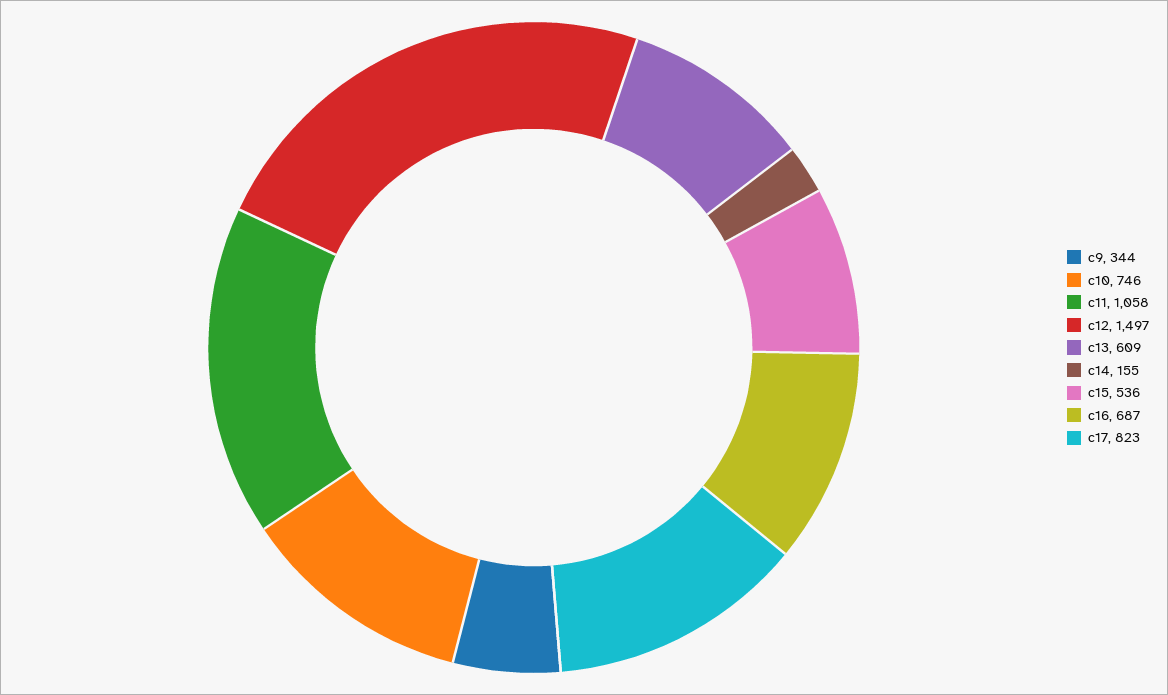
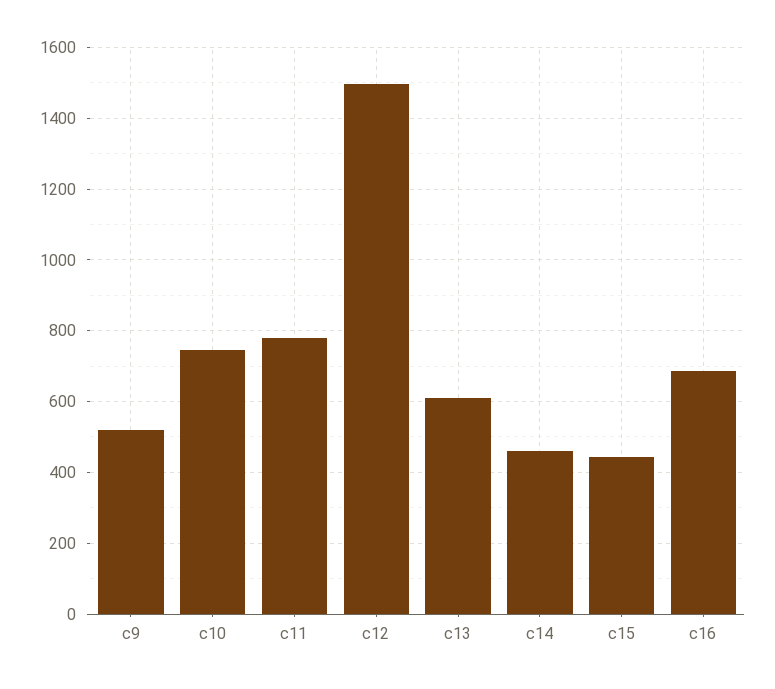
c9: 344 -> 520
c11: 1058 -> 780
c14: 155 -> 460
c15: 536 -> 440
c17: 823 -> none

